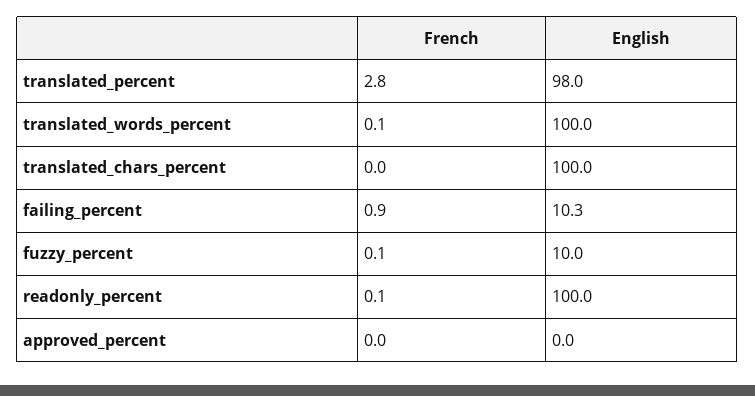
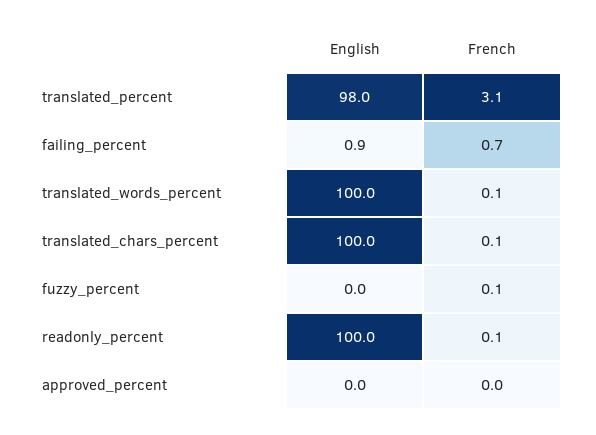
French, translated_percent: 2.8 -> 3.1
French, translated_chars_percent: 0 -> 0.1
French, failing_percent: 0.9 -> 0.7
English, failing_percent: 10.3 -> 0.9
English, fuzzy_percent: 10 -> 0

